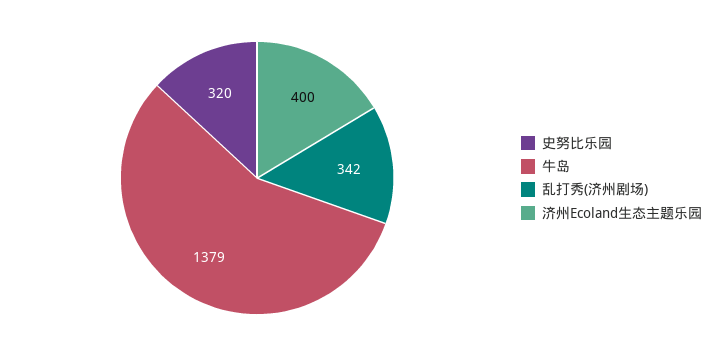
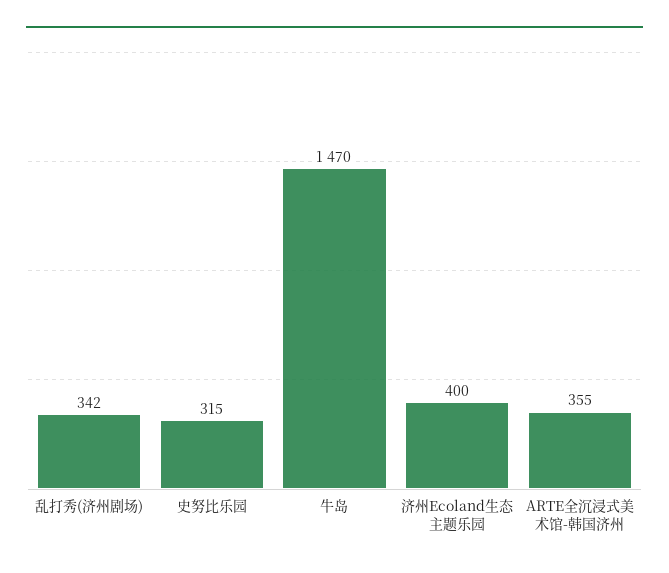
史努比乐园: 320 -> 315
牛岛: 1379 -> 1470
ARTE全沉浸式美术馆-韩国济州: none -> 355

